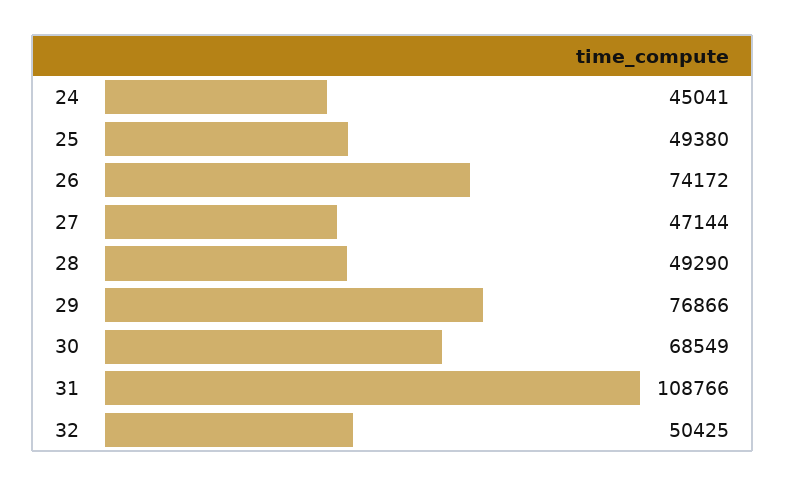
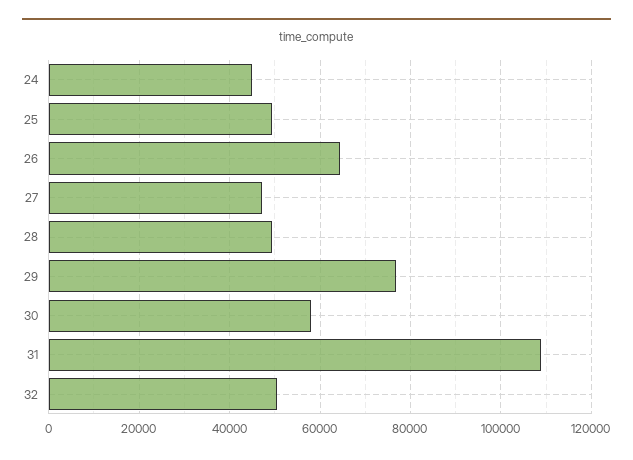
26: 74172 -> 64000
30: 68549 -> 58000

